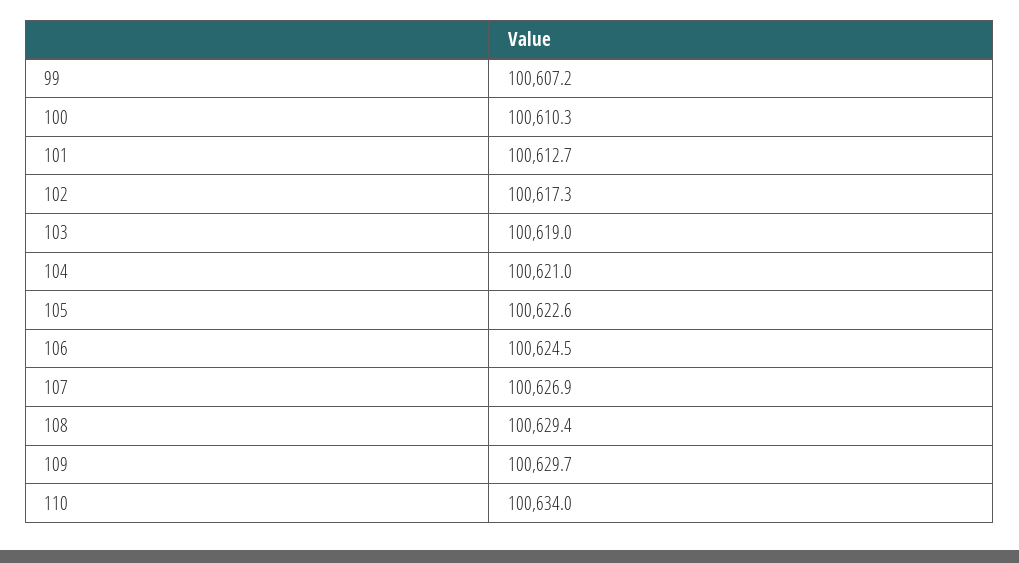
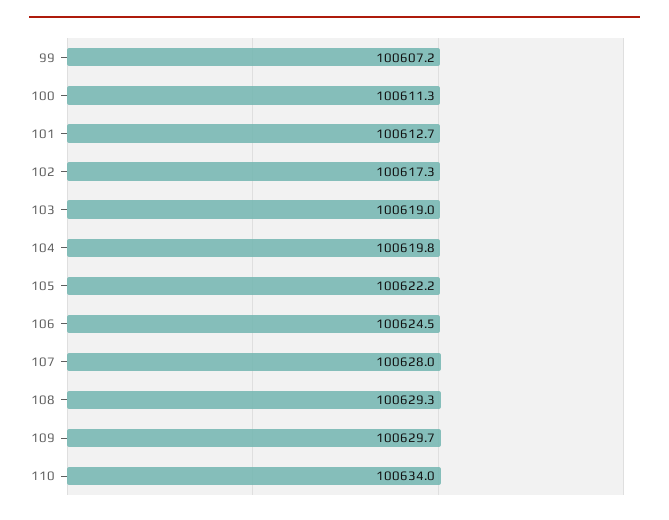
100: 100610.3 -> 100611.3
104: 100621 -> 100619.8
105: 100622.6 -> 100622.2
107: 100626.9 -> 100628
108: 100629.4 -> 100629.3

